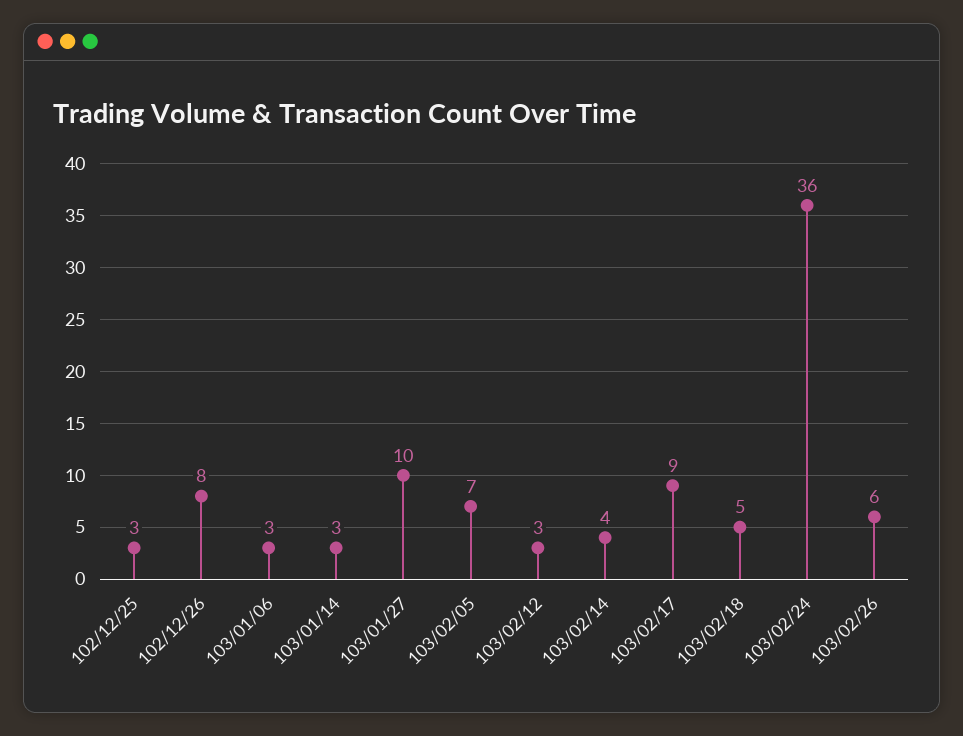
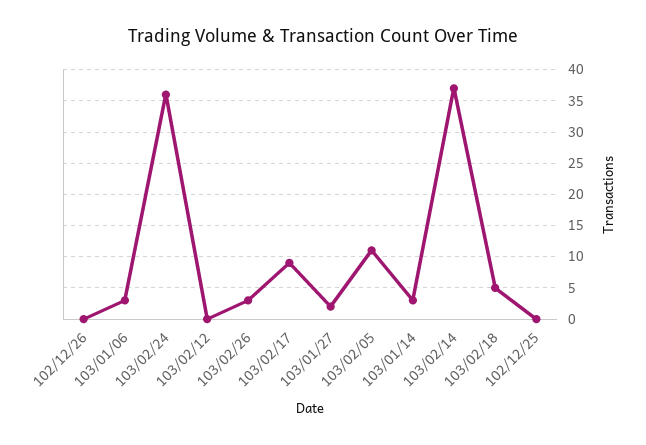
102/12/25: 3 -> 0
102/12/26: 8 -> 0
103/01/27: 10 -> 2
103/02/05: 7 -> 11
103/02/12: 3 -> 0
103/02/14: 4 -> 37
103/02/26: 6 -> 3

